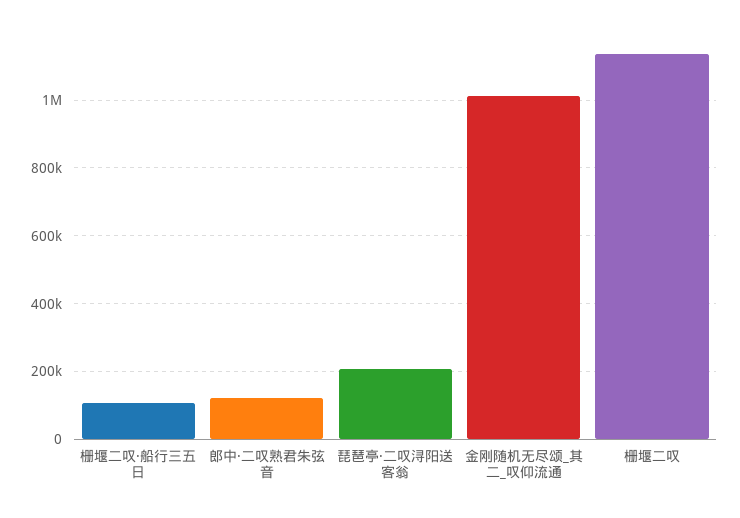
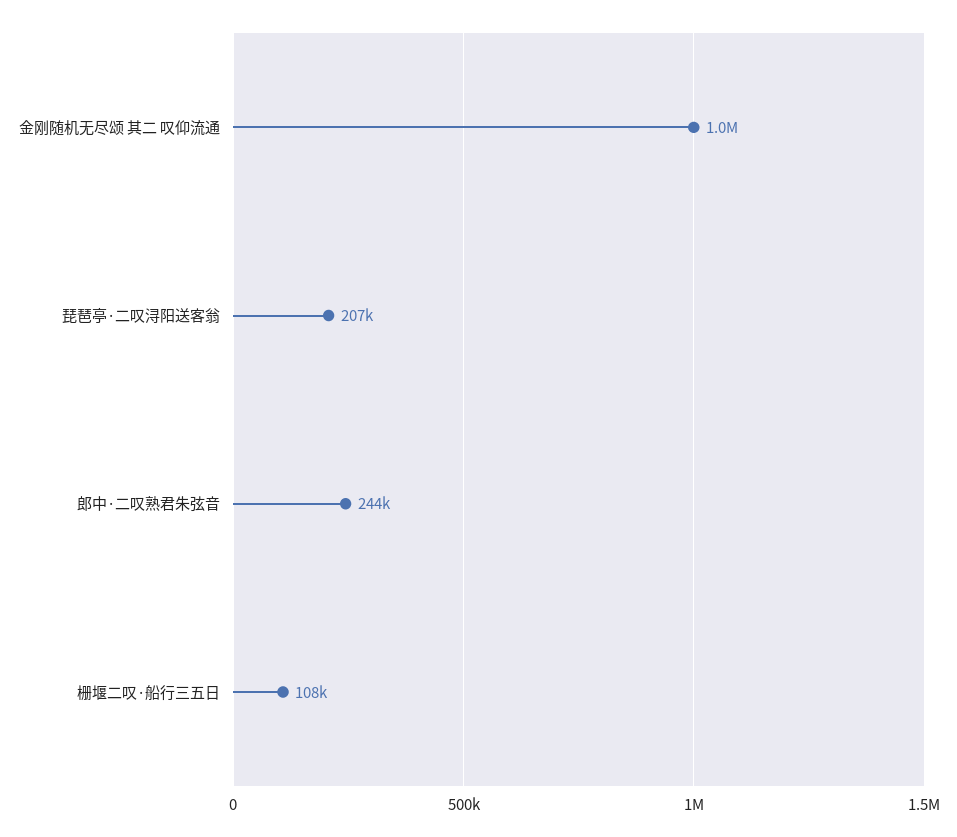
郎中·二叹熟君朱弦音: 120000 -> 244000
栅堰二叹: 1140000 -> none

